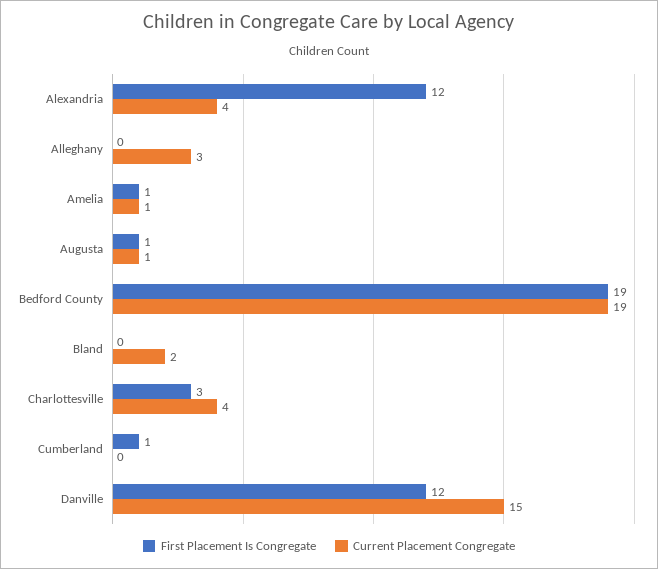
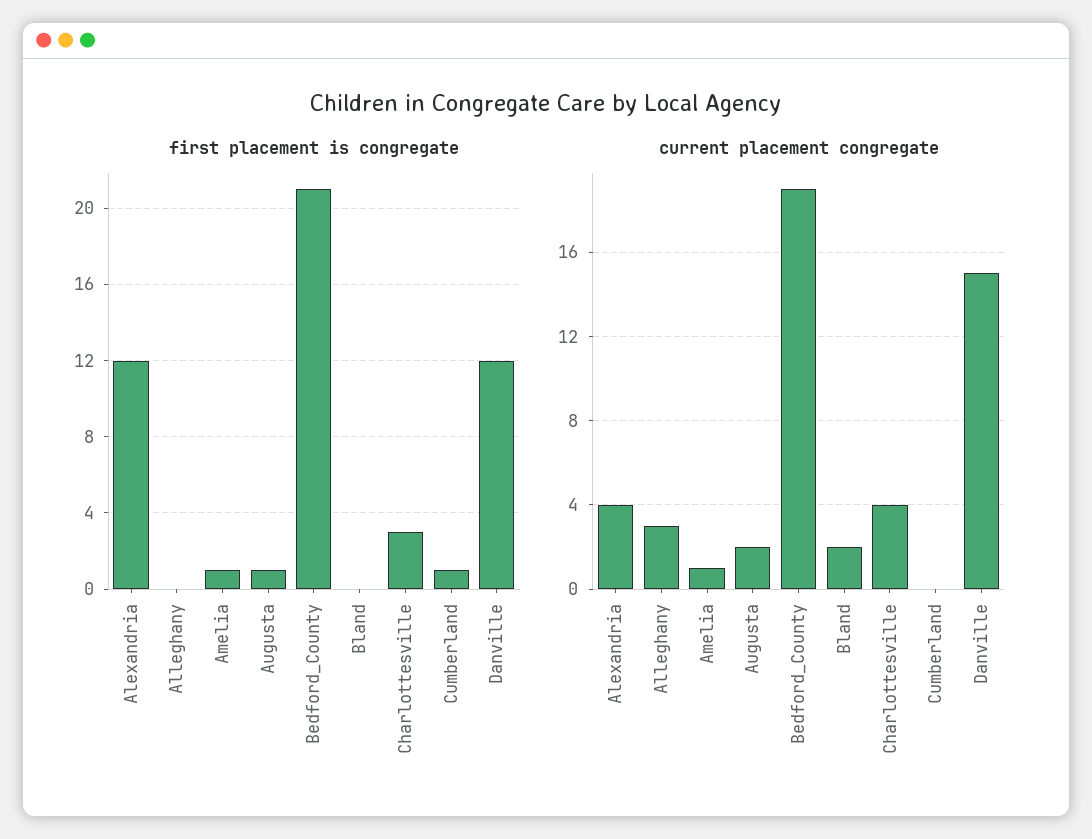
Current Placement Congregate, Augusta: 1 -> 2
First Placement Is Congregate, Bedford County: 19 -> 21

